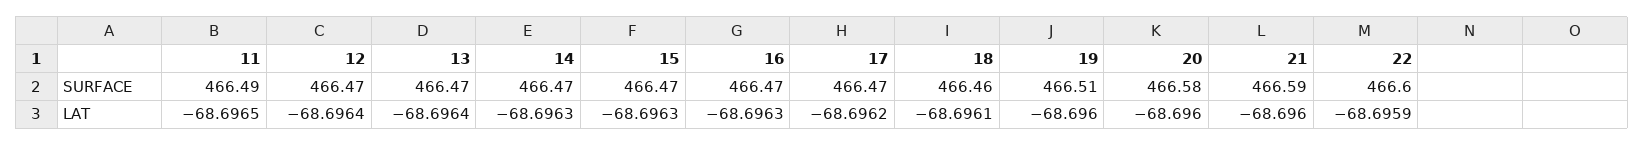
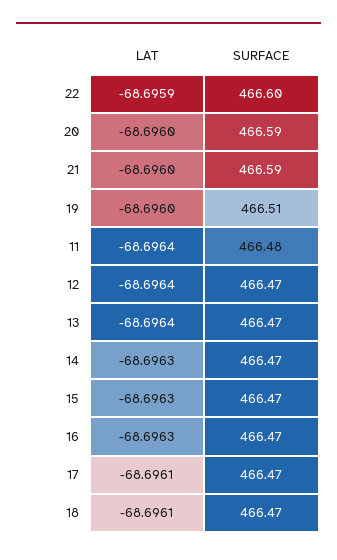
11, SURFACE: 466.49 -> 466.48
18, SURFACE: 466.46 -> 466.47
20, SURFACE: 466.58 -> 466.59
11, LAT: -68.6965 -> -68.6964
17, LAT: -68.6962 -> -68.6961

